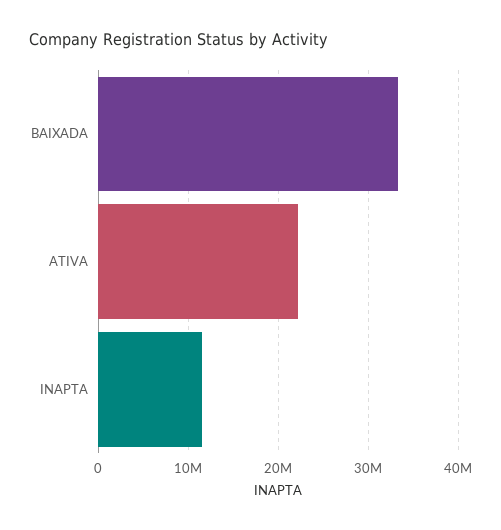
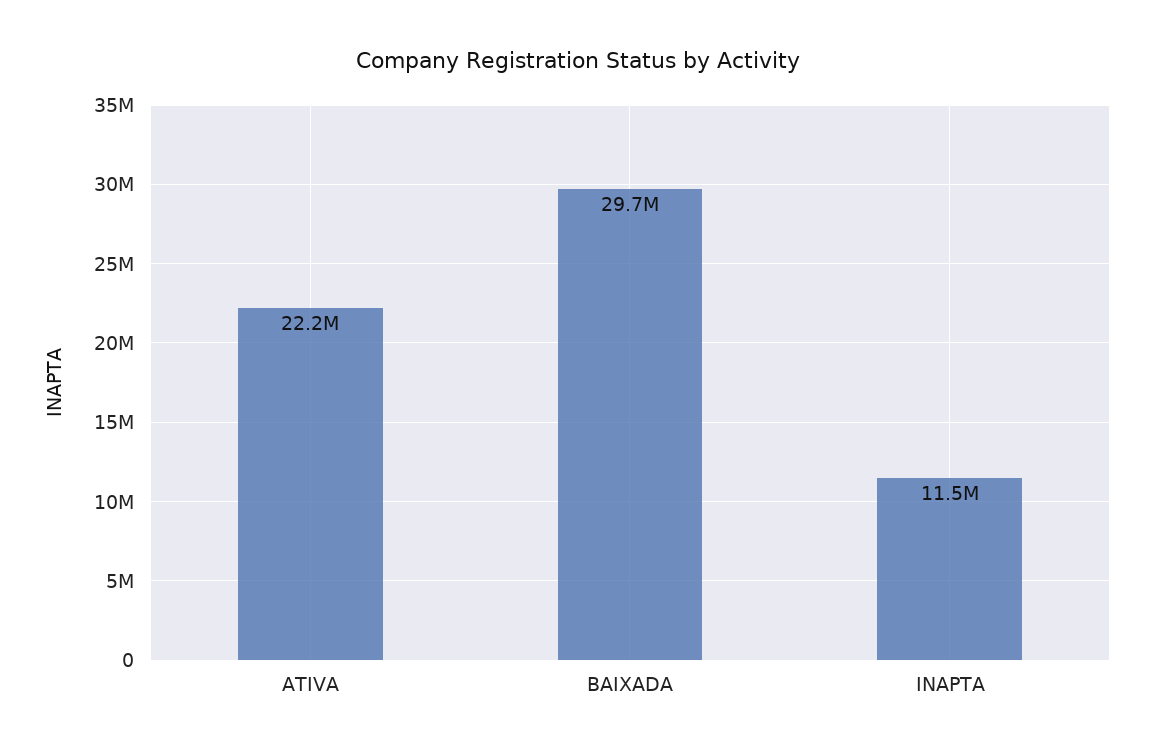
BAIXADA: 33000000 -> 29700000

